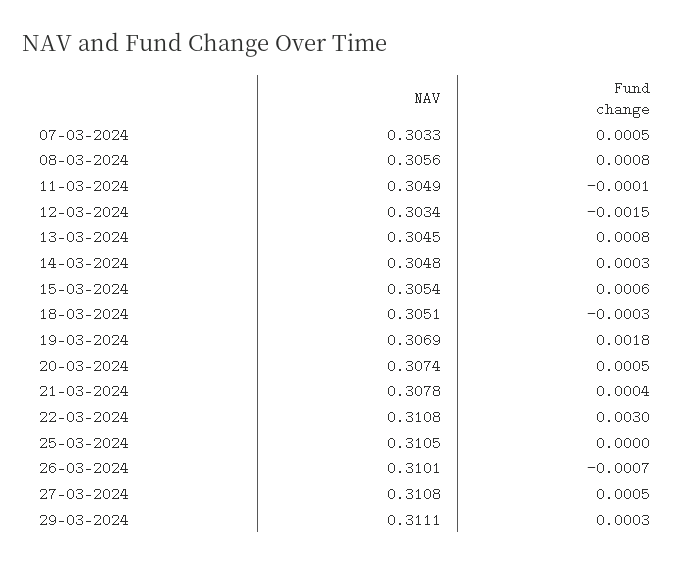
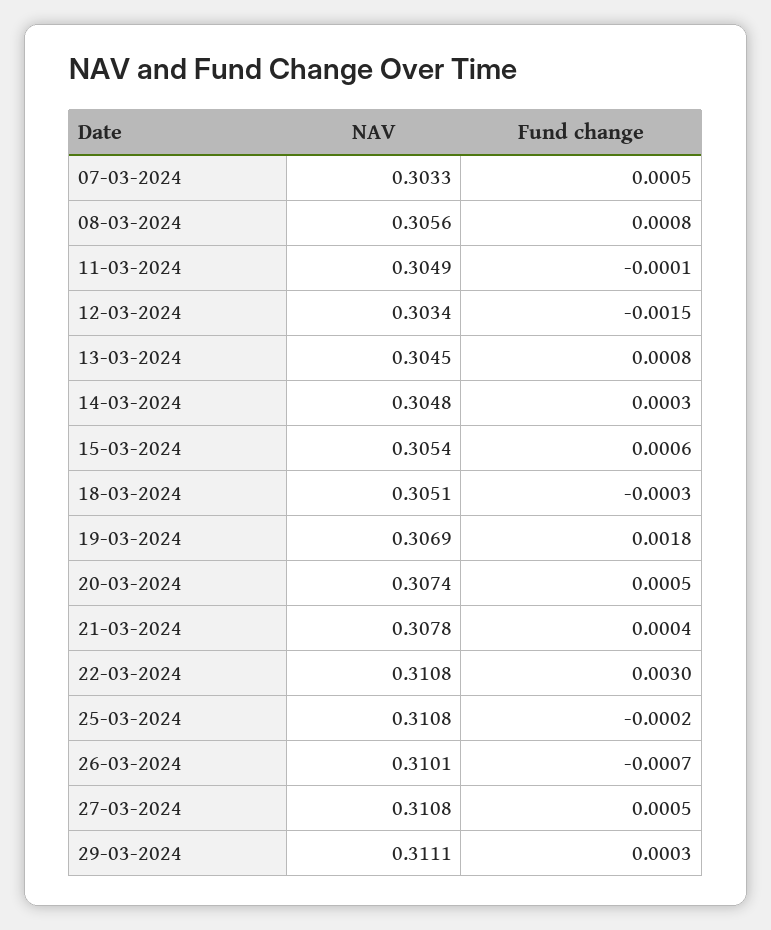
NAV, 25-03-2024: 0.3105 -> 0.3108
Fund change, 25-03-2024: 0 -> -0.0002

